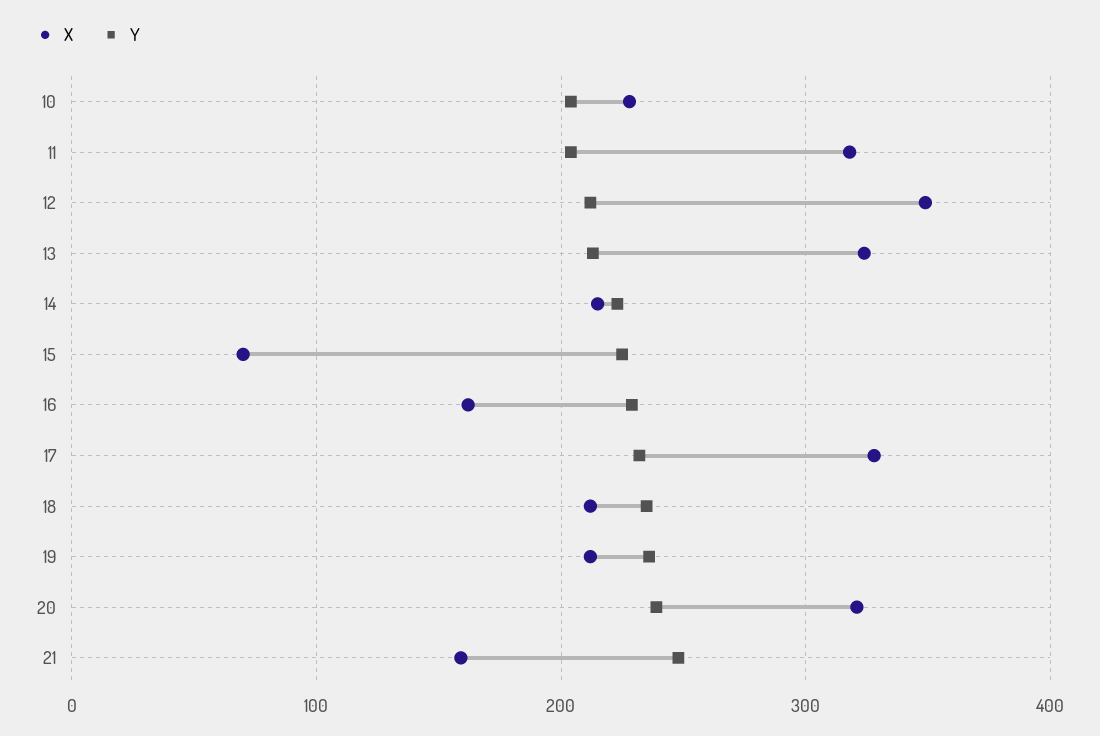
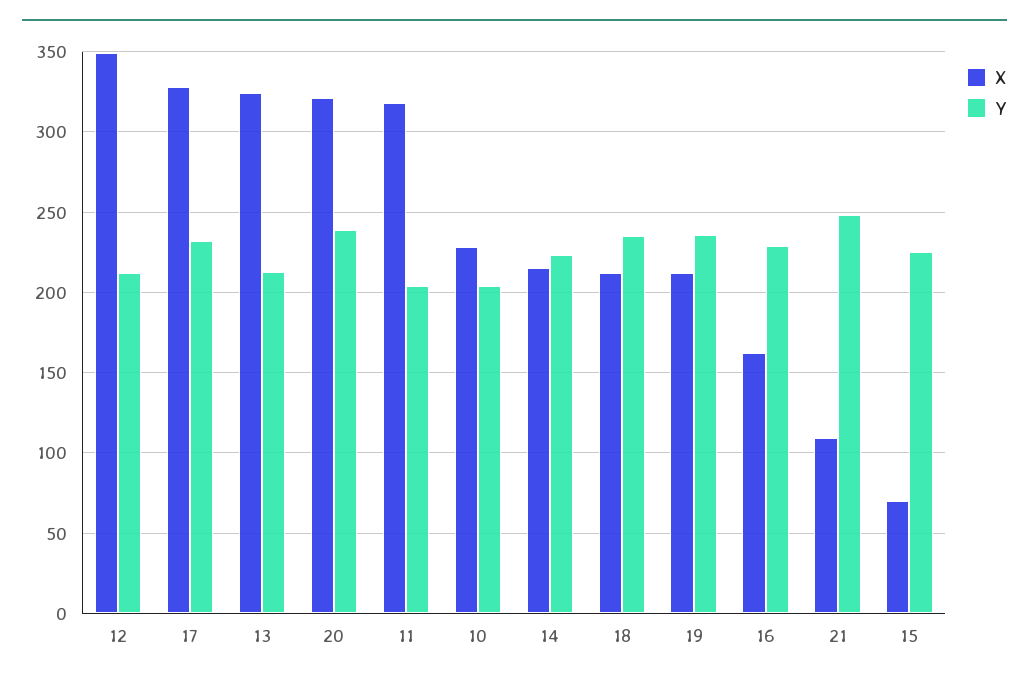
X, 21: 160 -> 110

